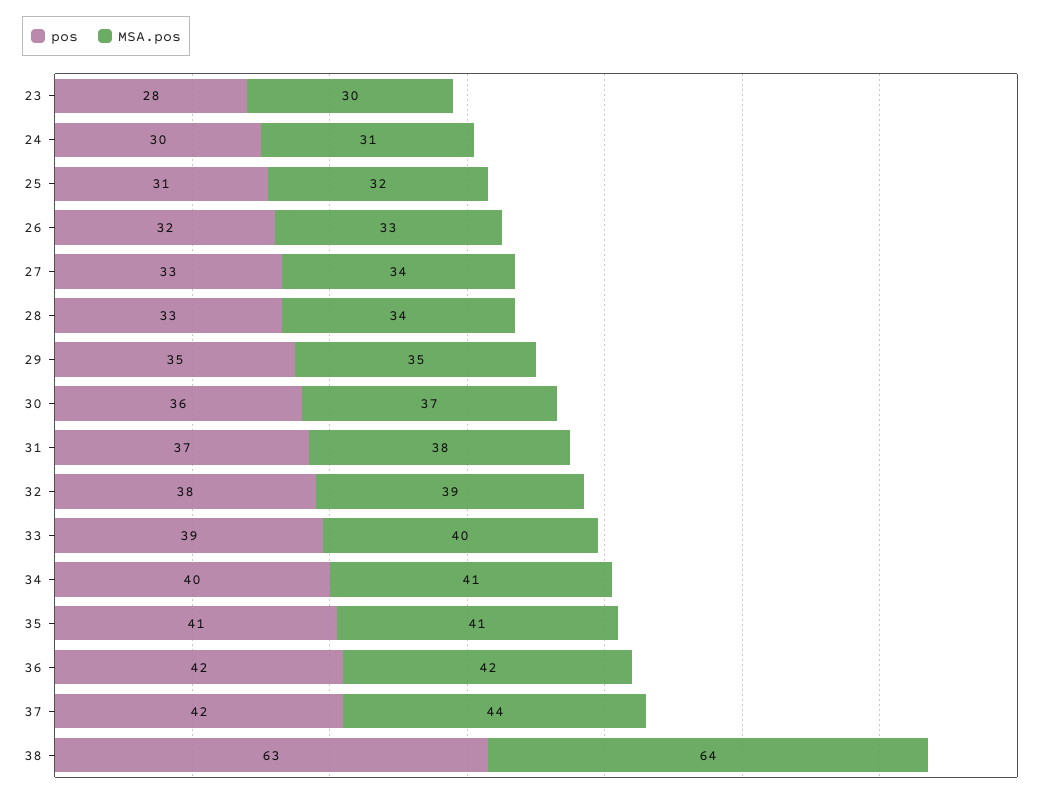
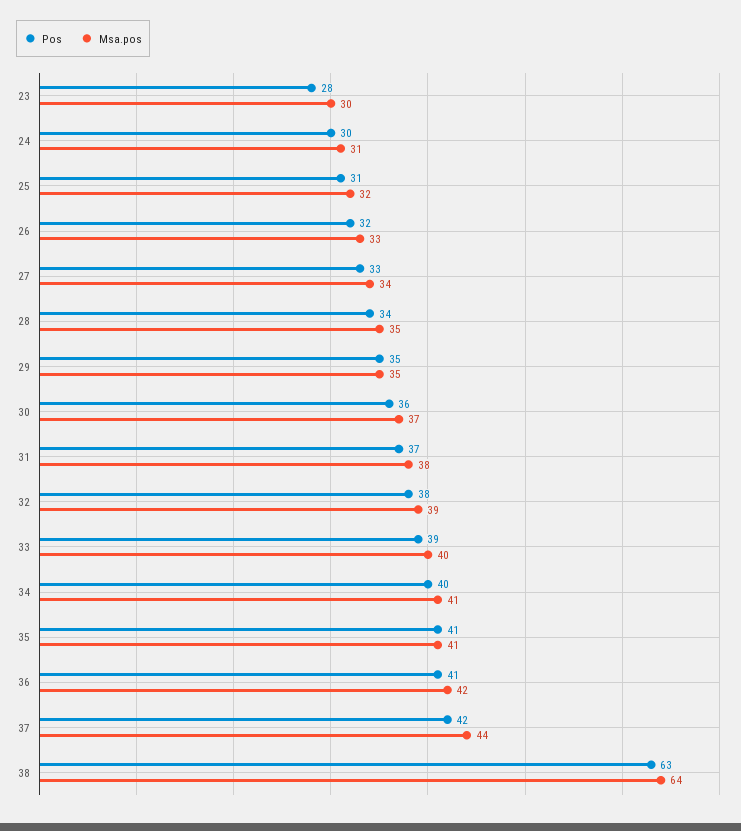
pos, 28: 33 -> 34
MSA.pos, 28: 34 -> 35
pos, 36: 42 -> 41

